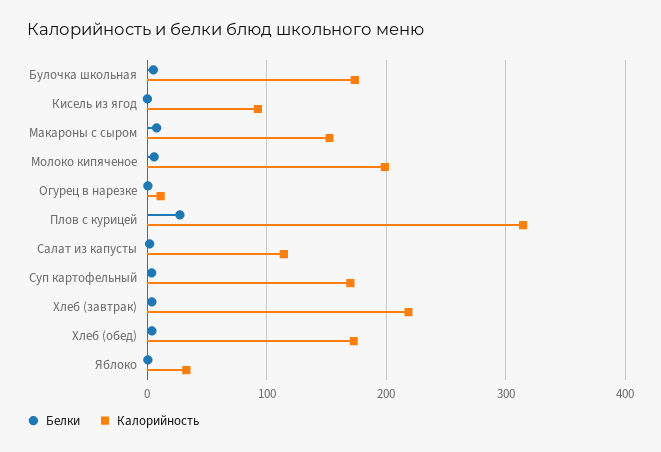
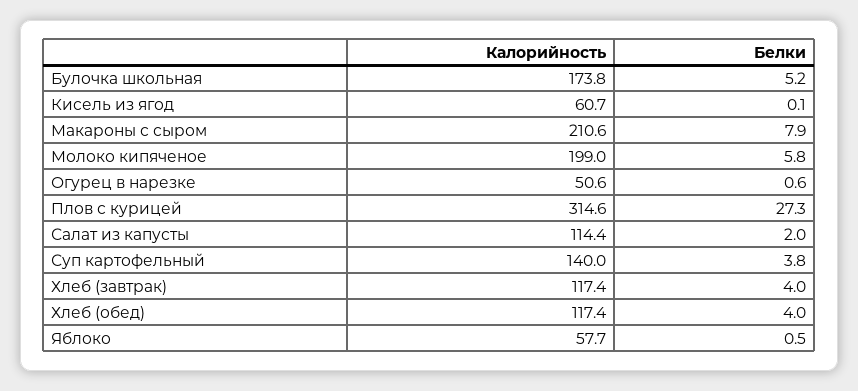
Калорийность, Кисель из ягод: 90 -> 60.7
Калорийность, Макароны с сыром: 150 -> 210.6
Калорийность, Огурец в нарезке: 10 -> 50.6
Калорийность, Суп картофельный: 170 -> 140
Калорийность, Хлеб (завтрак): 220 -> 117.4
Калорийность, Хлеб (обед): 170 -> 117.4
Калорийность, Яблоко: 30 -> 57.7

